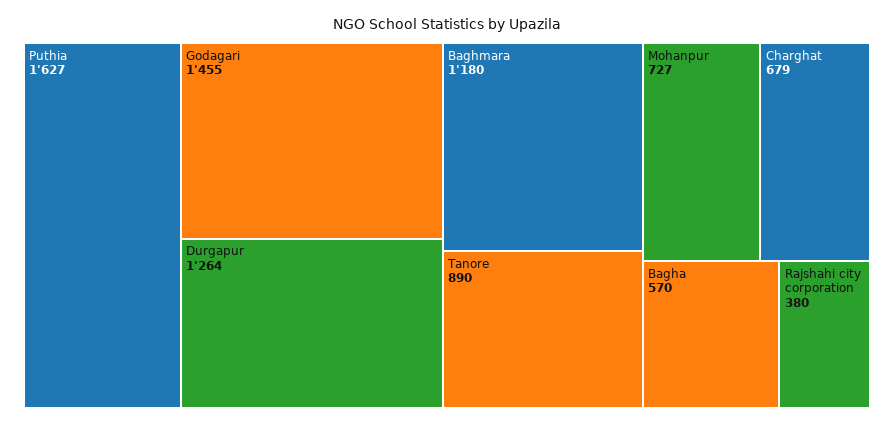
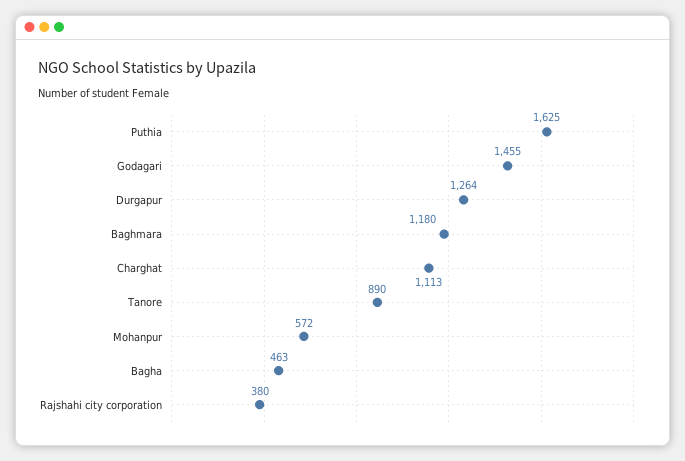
Puthia: 1627 -> 1625
Mohanpur: 727 -> 572
Charghat: 679 -> 1113
Bagha: 570 -> 463

